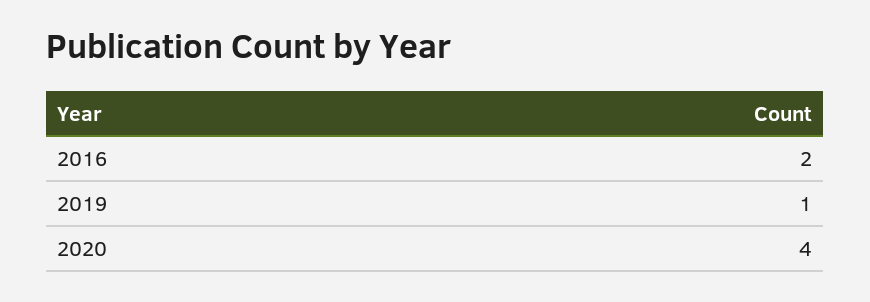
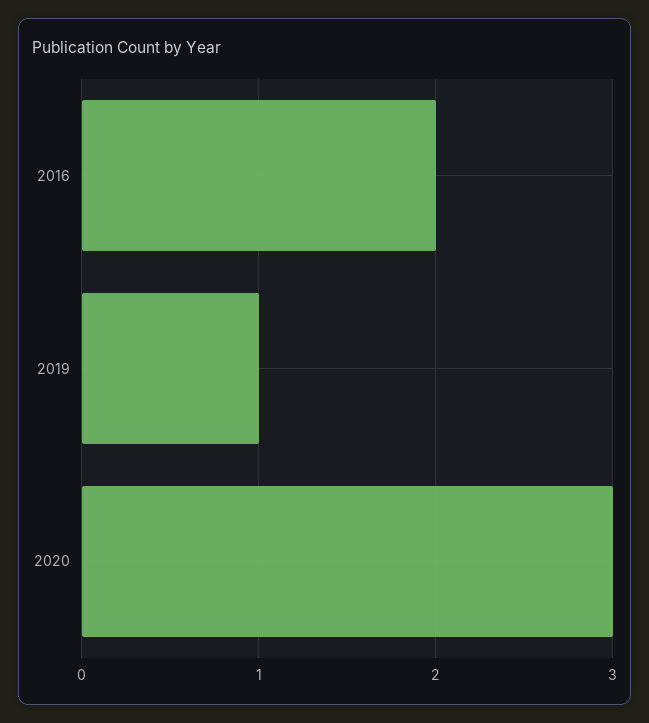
2020: 4 -> 3

